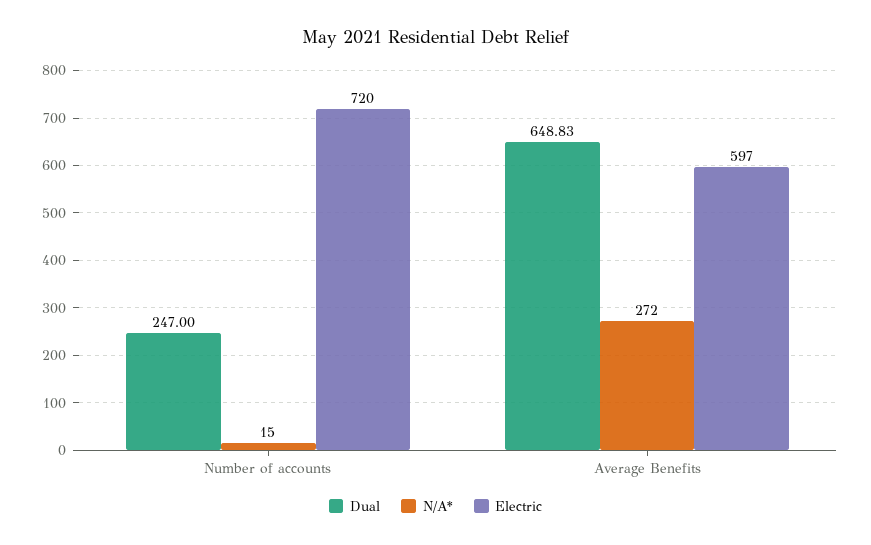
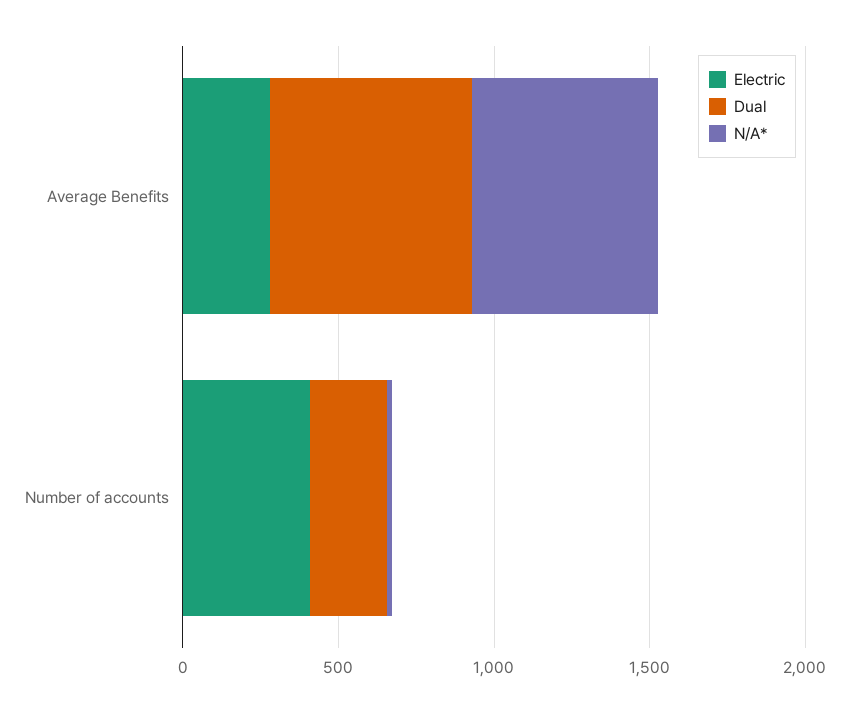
Electric, Number of accounts: 720 -> 400
N/A*, Average Benefits: 272 -> 600
Electric, Average Benefits: 597 -> 300

